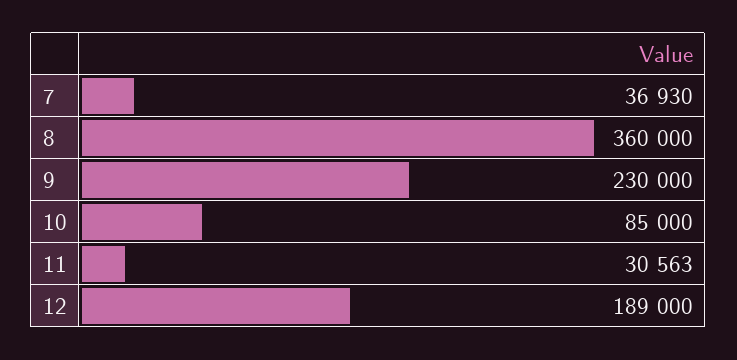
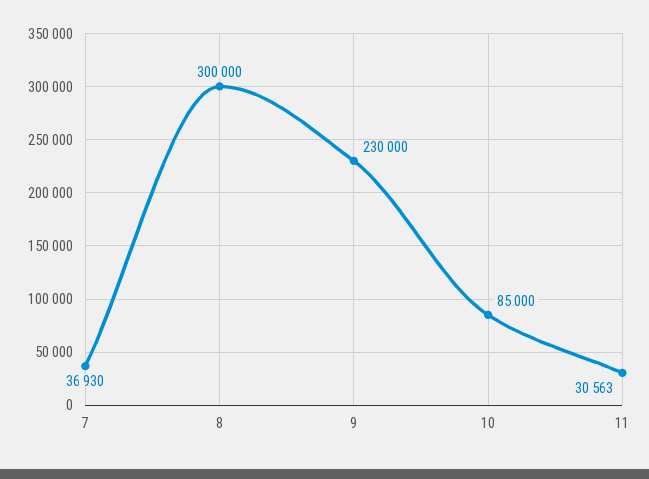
8: 360000 -> 300000
12: 189000 -> none

